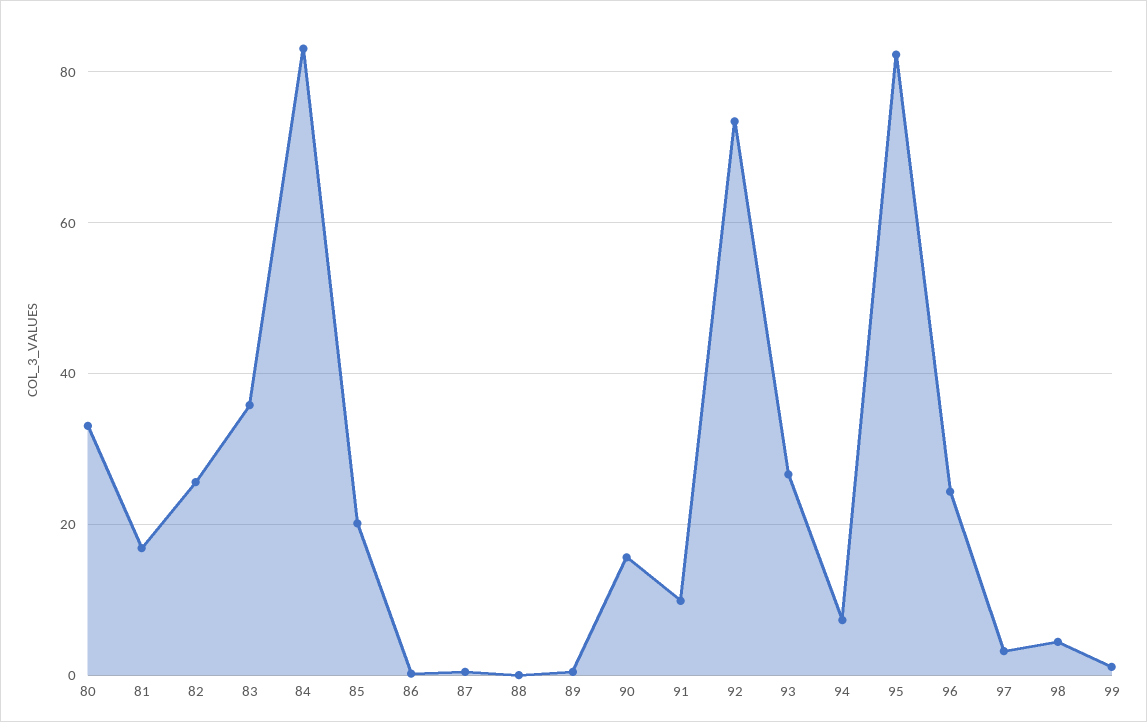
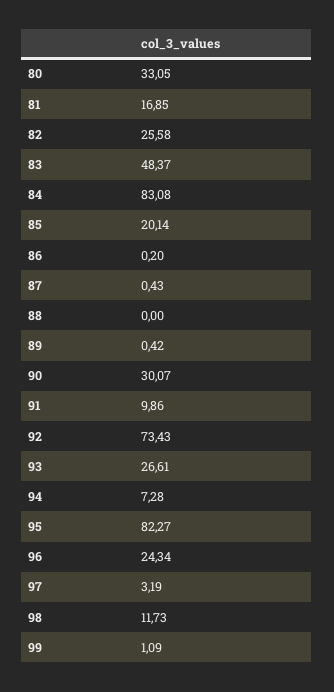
83: 36 -> 48.37
90: 16 -> 30.07
98: 4 -> 11.73

